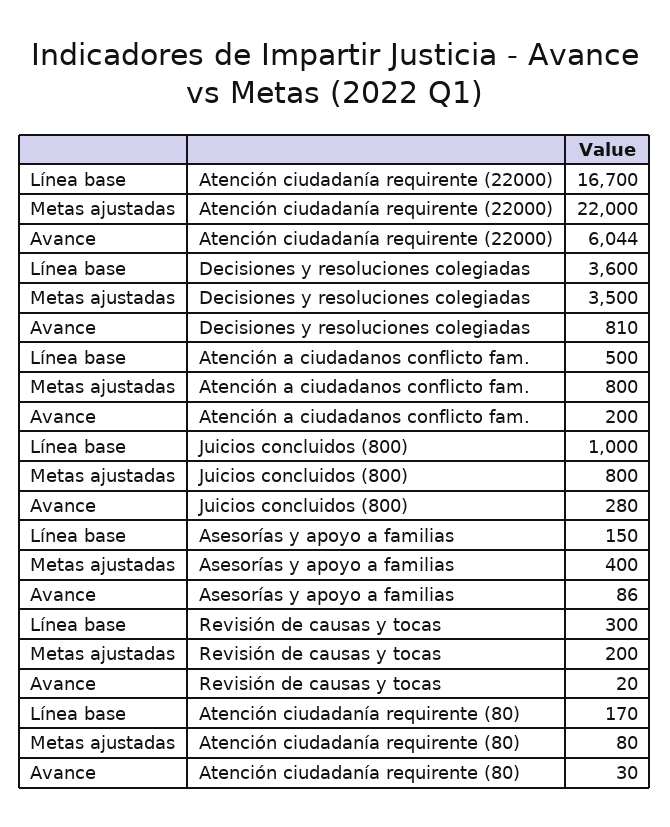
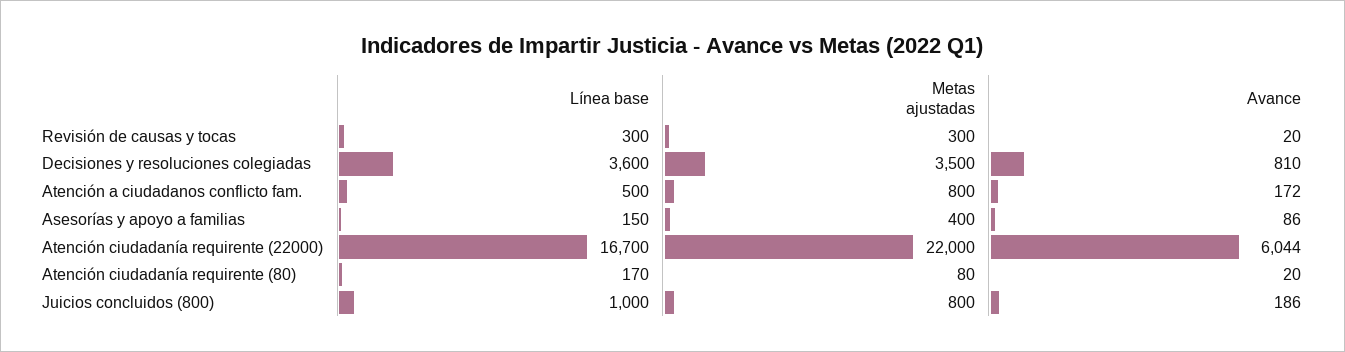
Avance, Atención a ciudadanos conflicto fam.: 200 -> 172
Avance, Juicios concluidos (800): 280 -> 186
Metas ajustadas, Revisión de causas y tocas: 200 -> 300
Avance, Atención ciudadanía requirente (80): 30 -> 20

